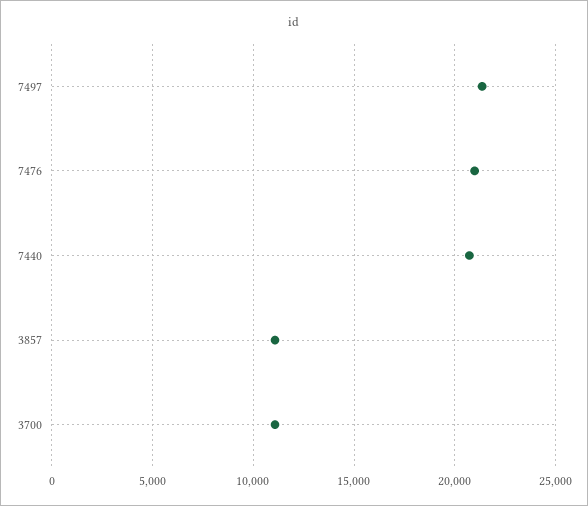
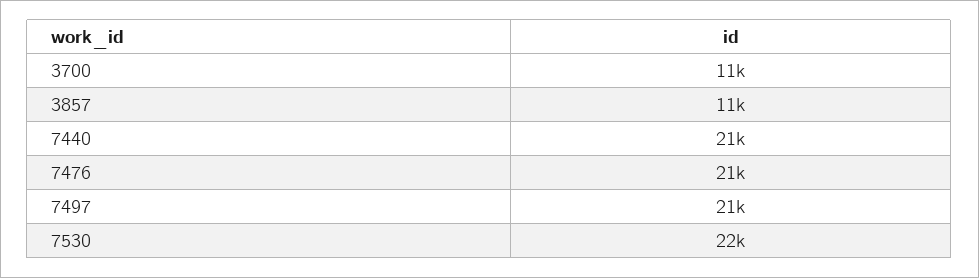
7530: none -> 22000

